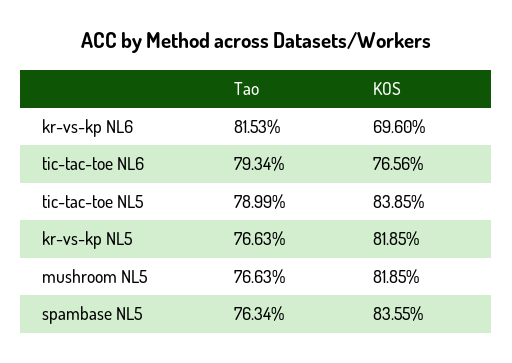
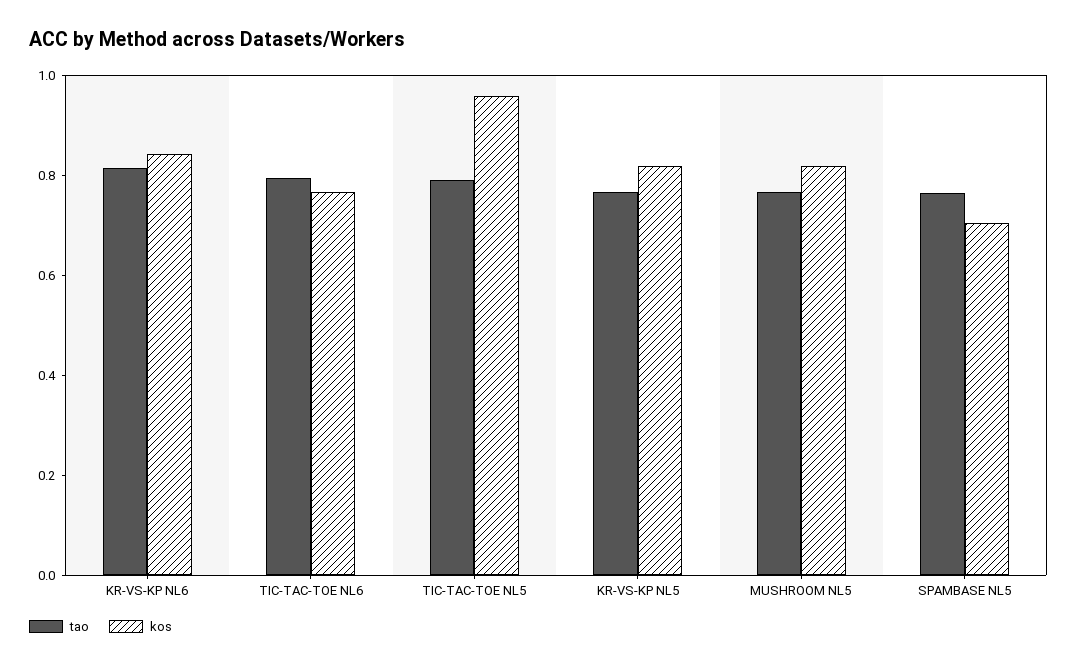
KOS, kr-vs-kp NL6: 0.696 -> 0.85
KOS, tic-tac-toe NL5: 0.8385 -> 0.95
KOS, spambase NL5: 0.8355 -> 0.7

